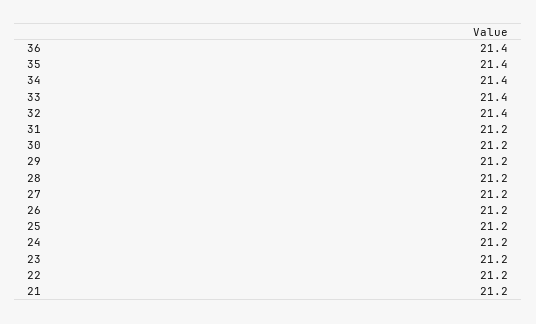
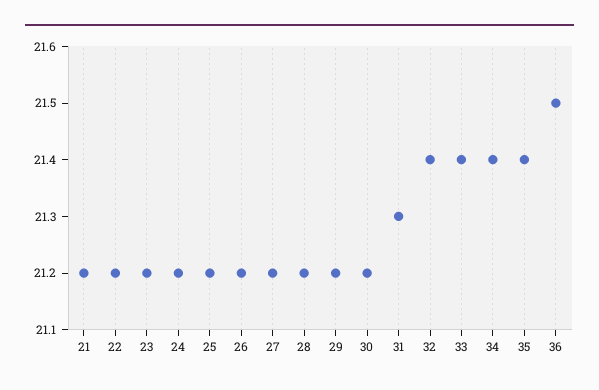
36: 21.4 -> 21.5
31: 21.2 -> 21.3

